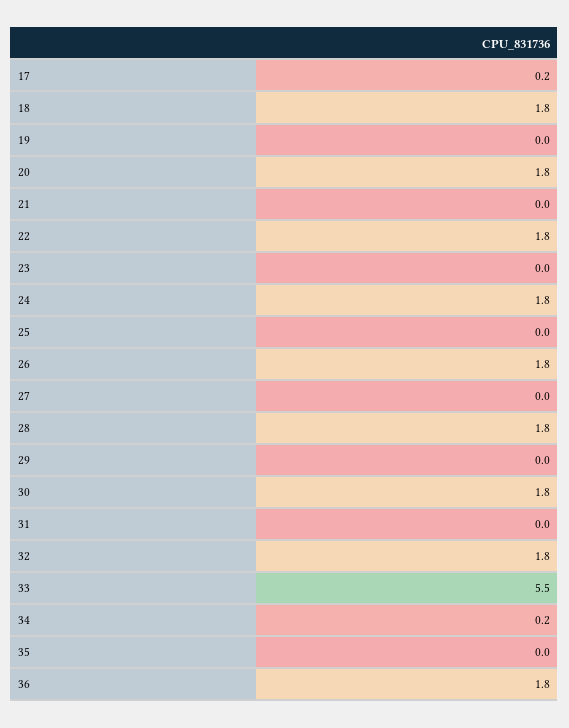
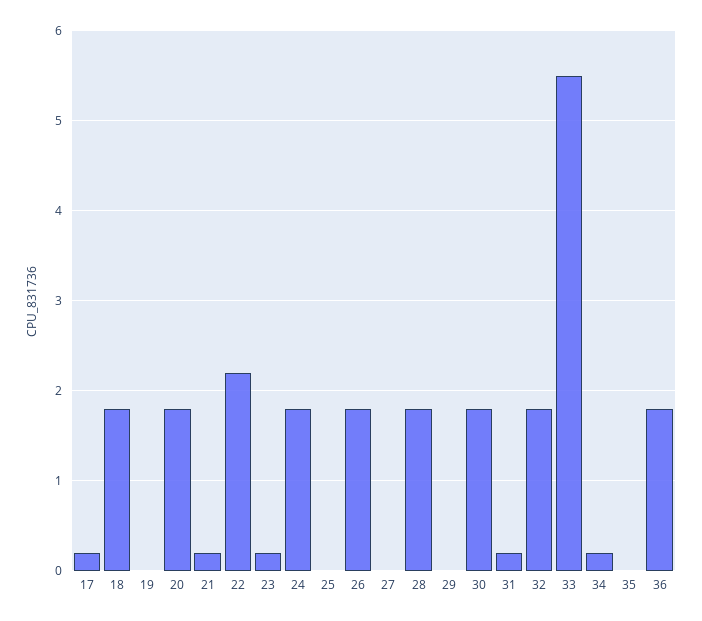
21: 0 -> 0.2
22: 1.8 -> 2.2
23: 0 -> 0.2
31: 0 -> 0.2

